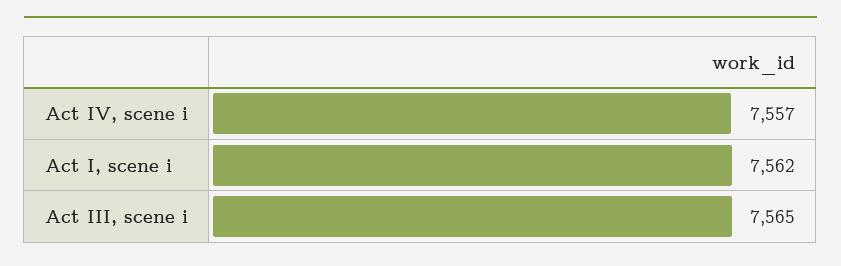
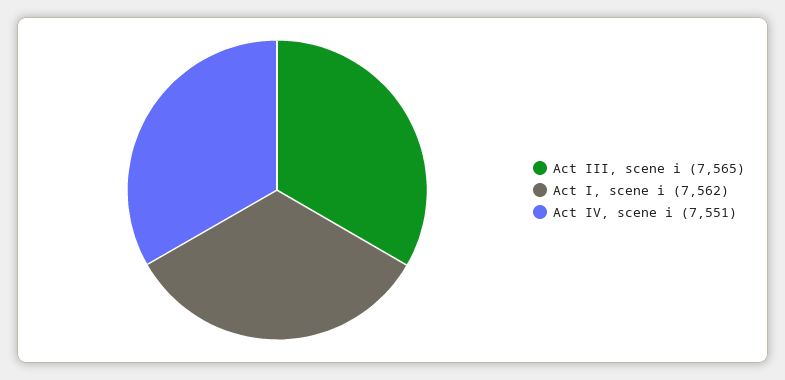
Act IV, scene i: 7557 -> 7551

